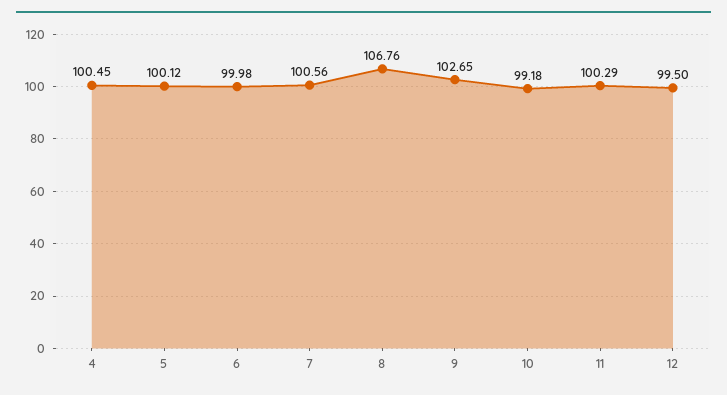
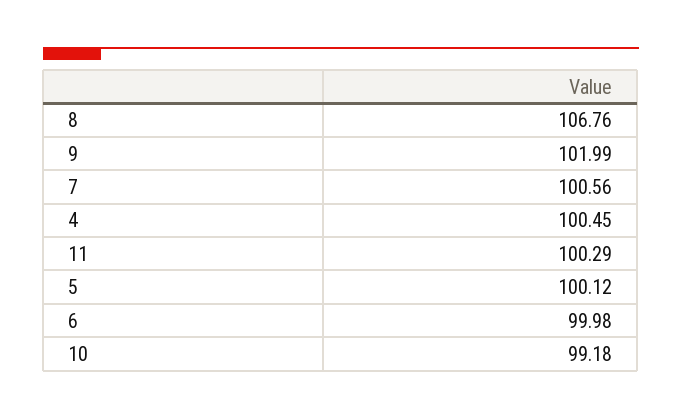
9: 102.65 -> 101.99
12: 99.5 -> none

